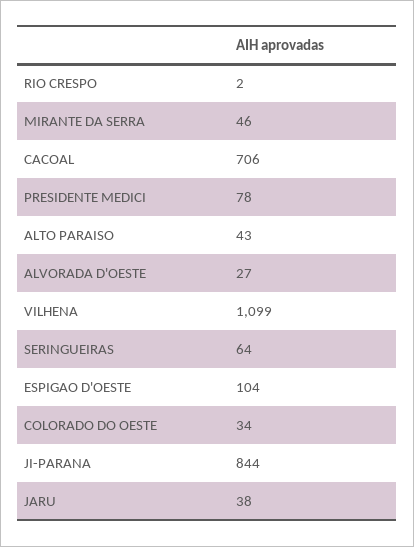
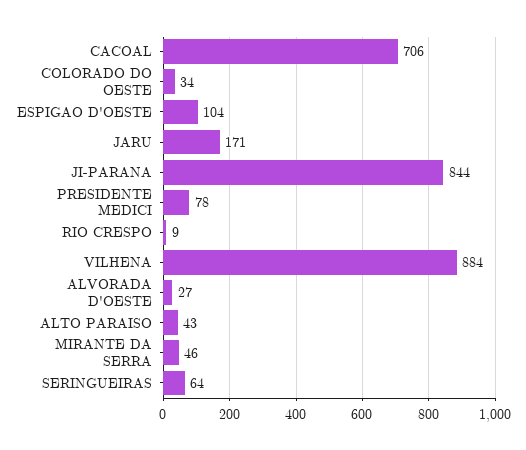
RIO CRESPO: 2 -> 9
VILHENA: 1099 -> 884
JARU: 38 -> 171

